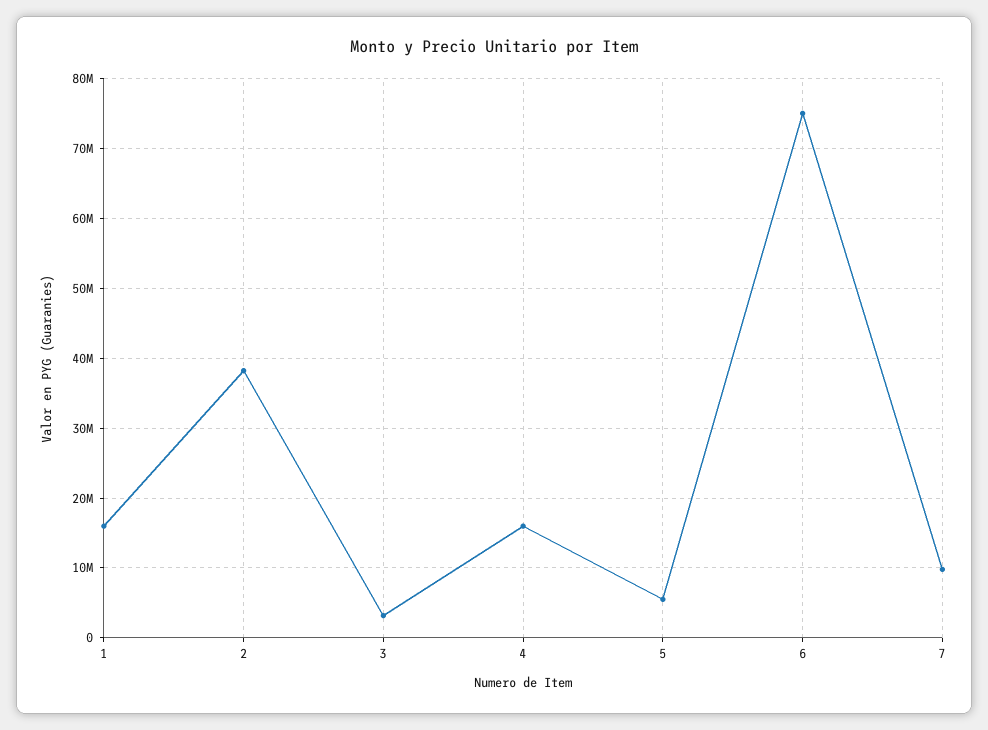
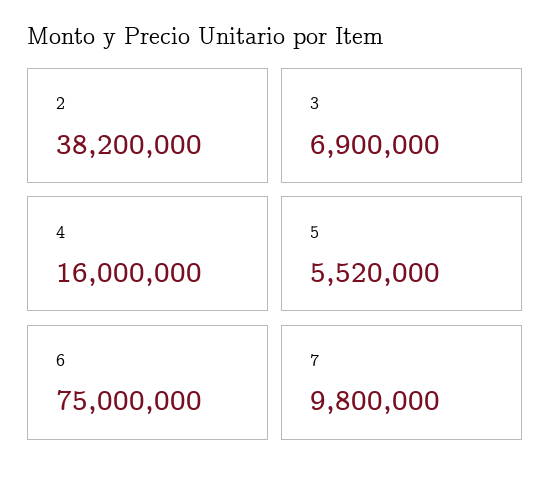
1: 16000000 -> none
3: 3000000 -> 6900000

